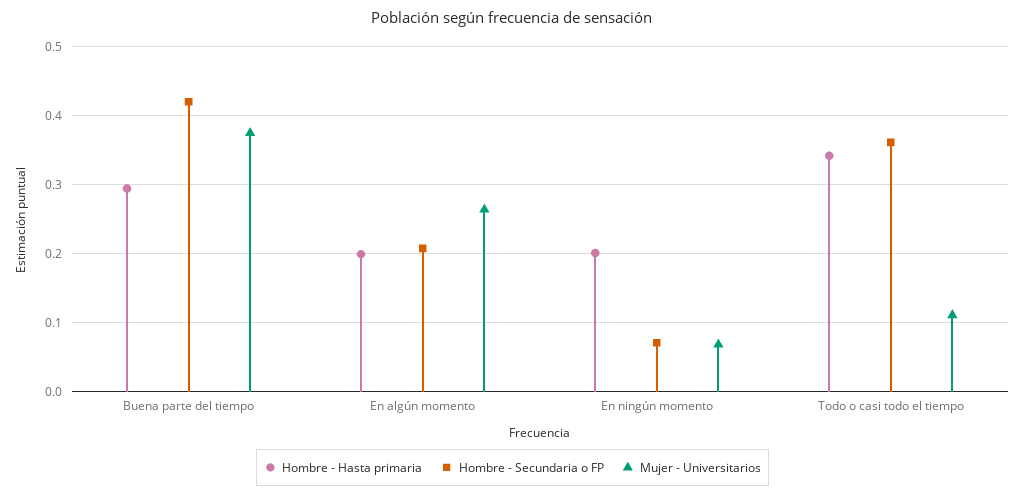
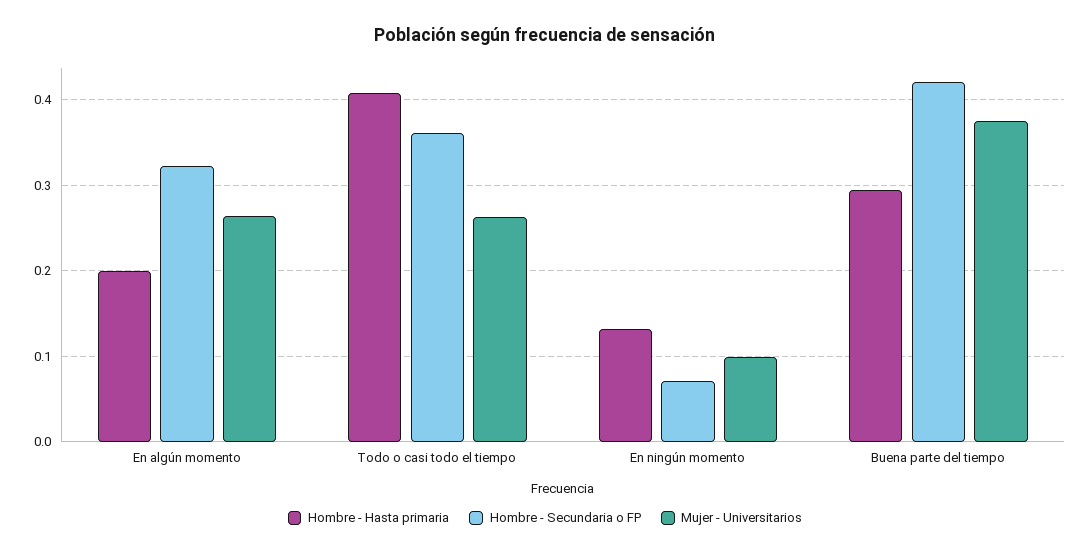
Hombre - Secundaria o FP, En algún momento: 0.21 -> 0.32
Hombre - Hasta primaria, En ningún momento: 0.2 -> 0.13
Mujer - Universitarios, En ningún momento: 0.07 -> 0.1
Hombre - Hasta primaria, Todo o casi todo el tiempo: 0.34 -> 0.41
Mujer - Universitarios, Todo o casi todo el tiempo: 0.11 -> 0.26

